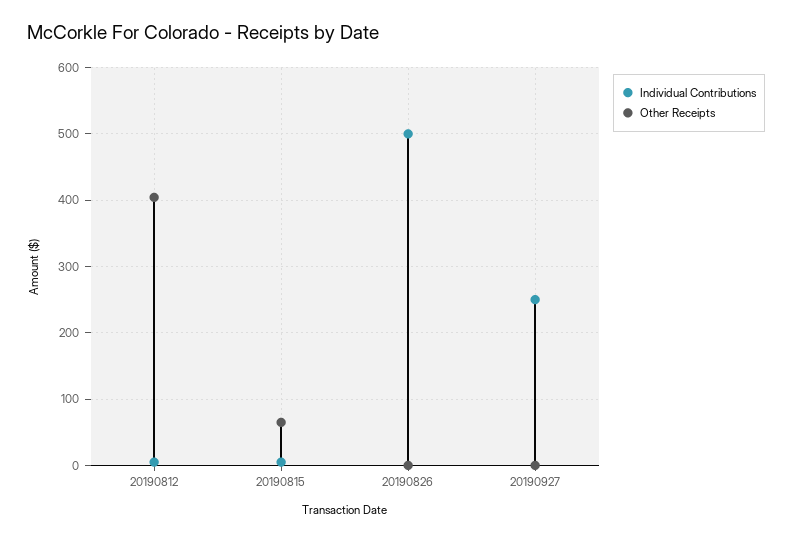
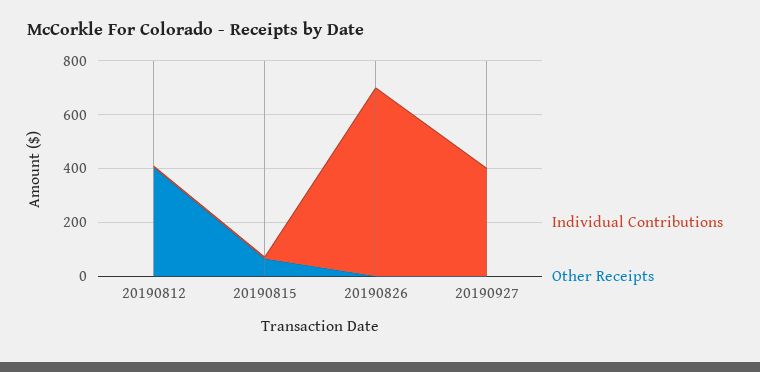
Individual Contributions, 20190826: 500 -> 700
Individual Contributions, 20190927: 250 -> 400

